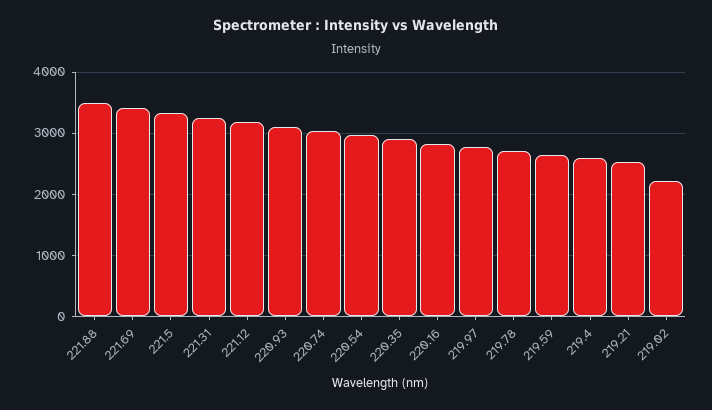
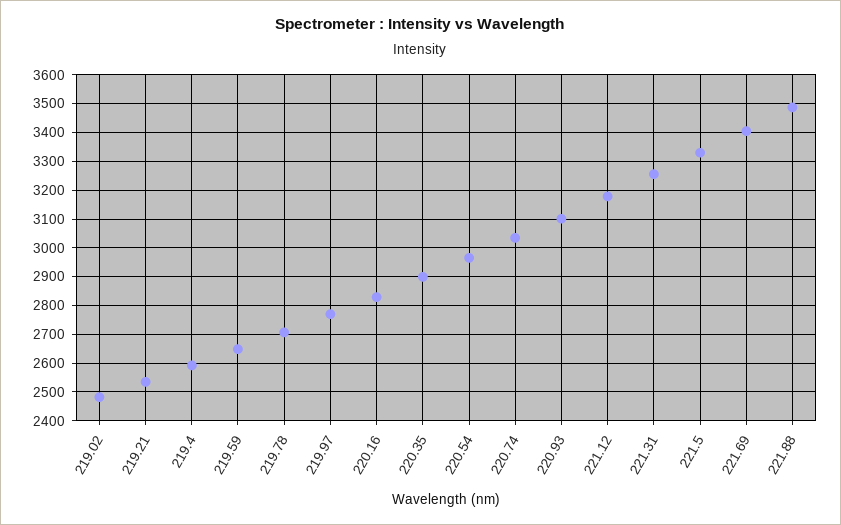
219.02: 2200 -> 2475

